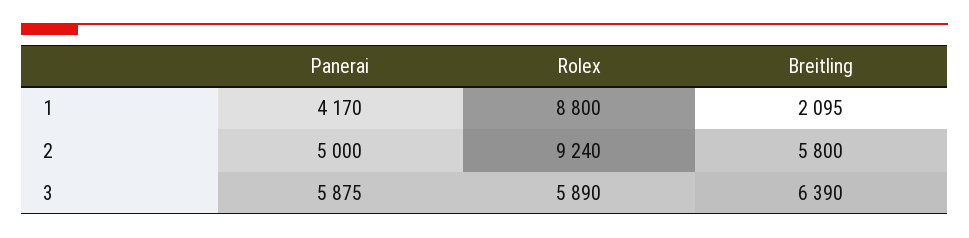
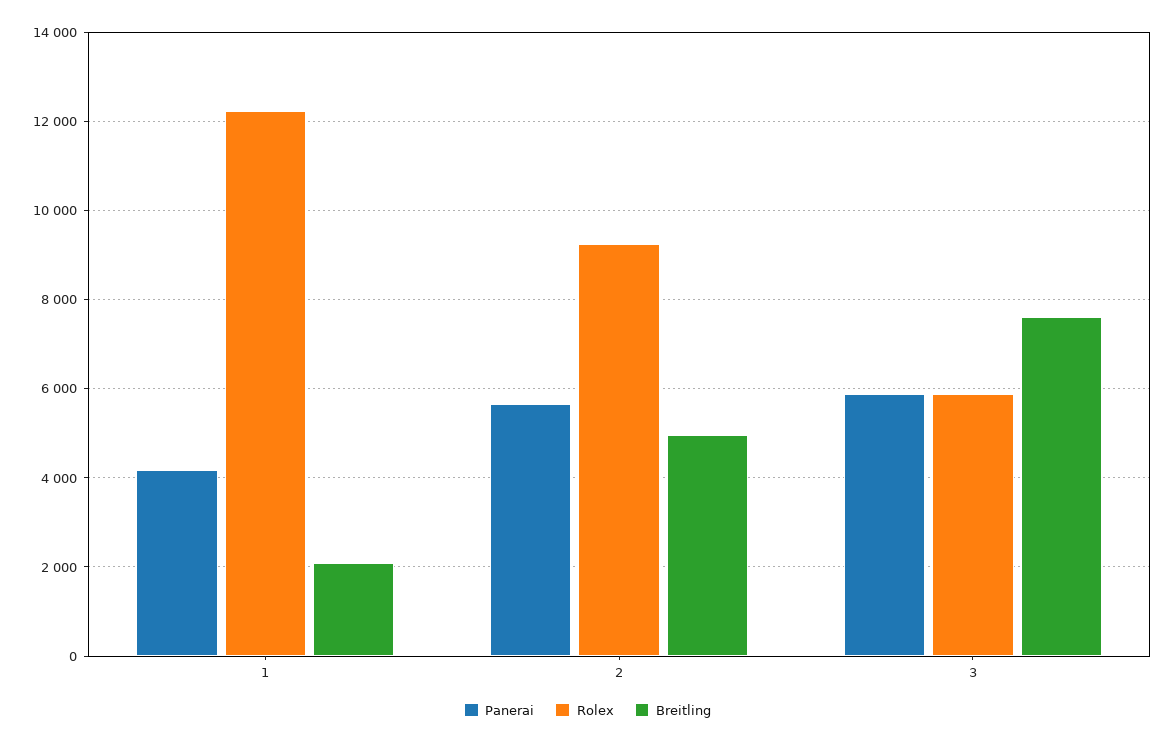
Rolex, 1: 8800 -> 12200
Panerai, 2: 5000 -> 5600
Breitling, 2: 5800 -> 5000
Breitling, 3: 6390 -> 7600

